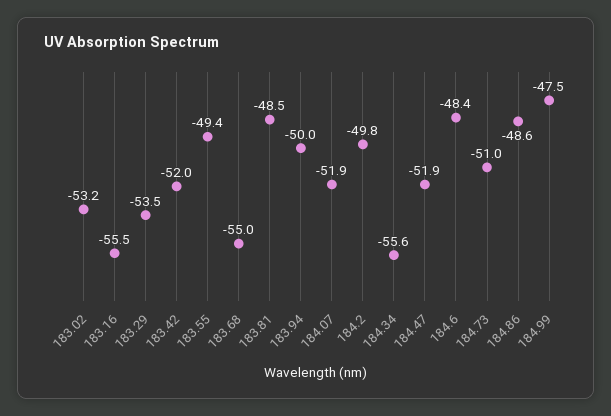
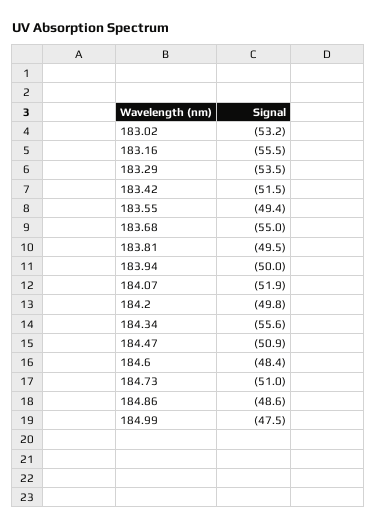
183.42: -52 -> -51.5
183.81: -48.5 -> -49.5
184.47: -51.9 -> -50.9

